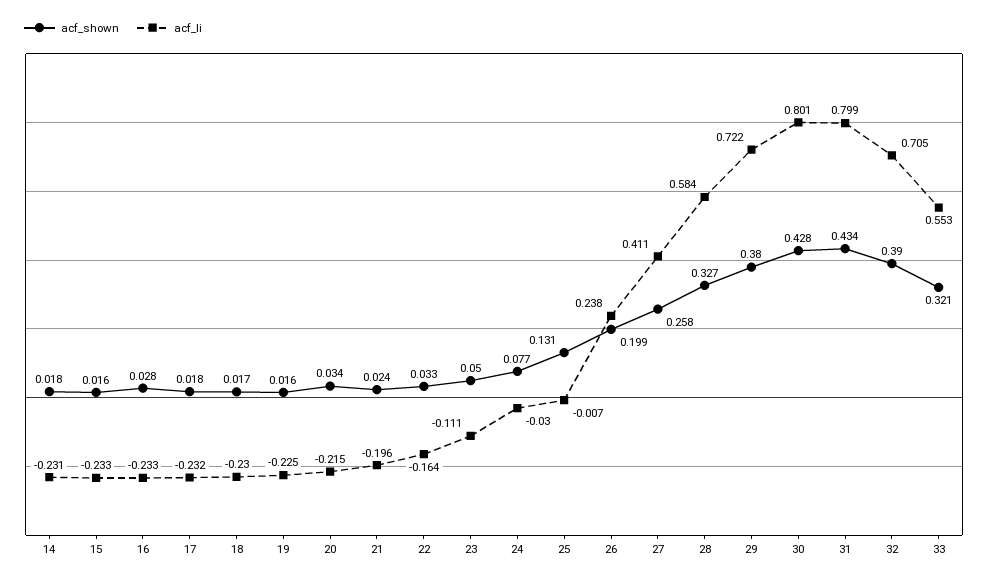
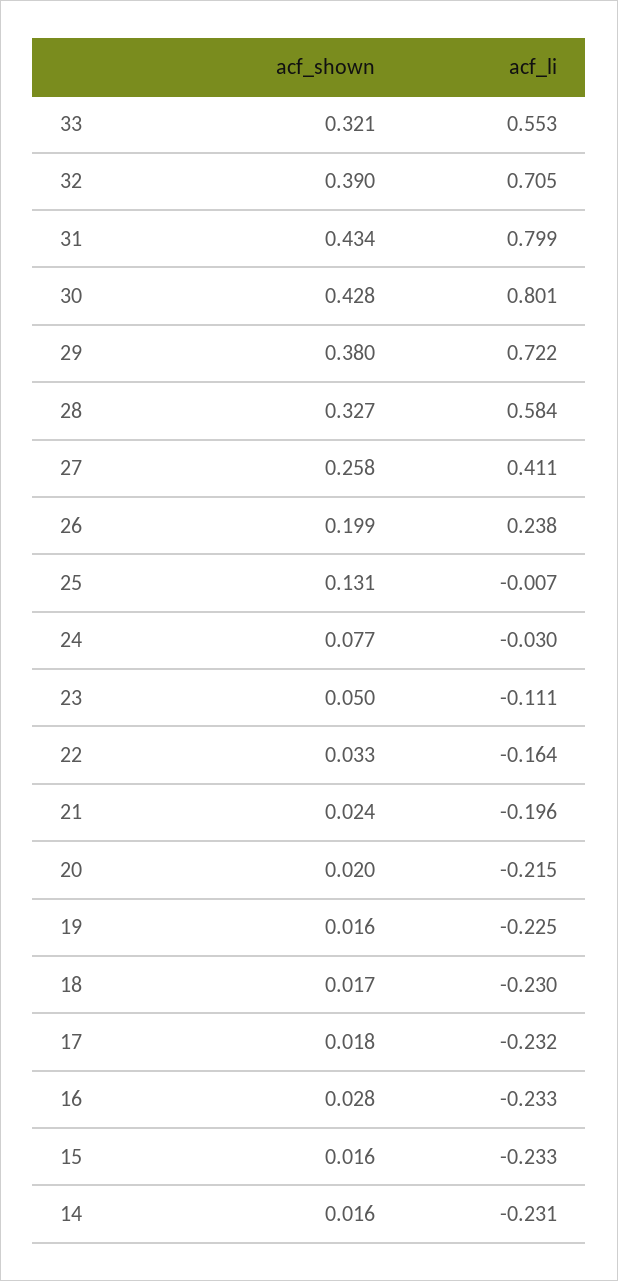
acf_shown, 14: 0.018 -> 0.016
acf_shown, 20: 0.034 -> 0.02

